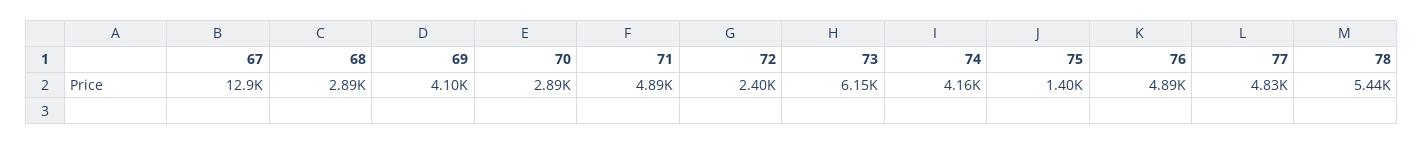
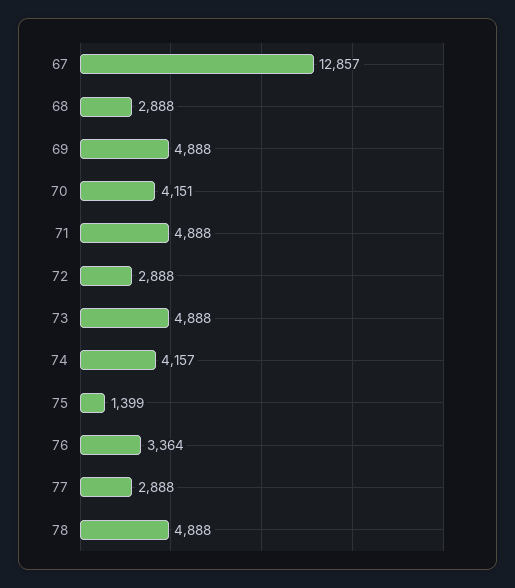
69: 4100 -> 4888
70: 2890 -> 4151
72: 2400 -> 2888
73: 6150 -> 4888
76: 4890 -> 3364
77: 4830 -> 2888
78: 5440 -> 4888

